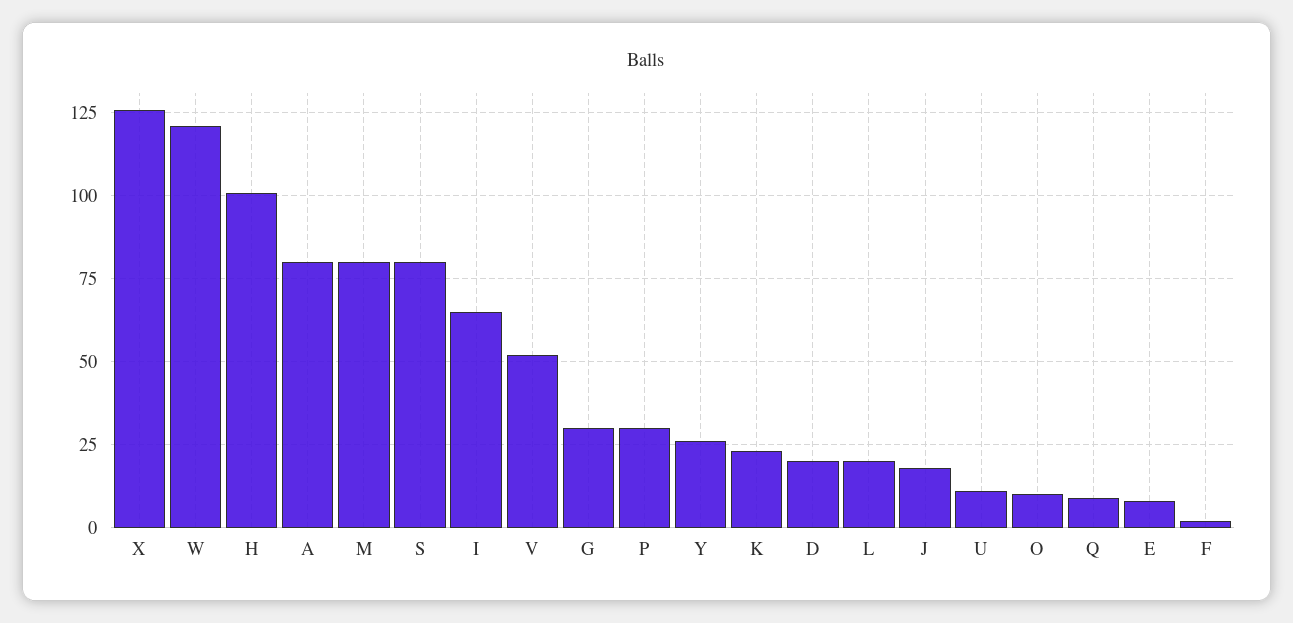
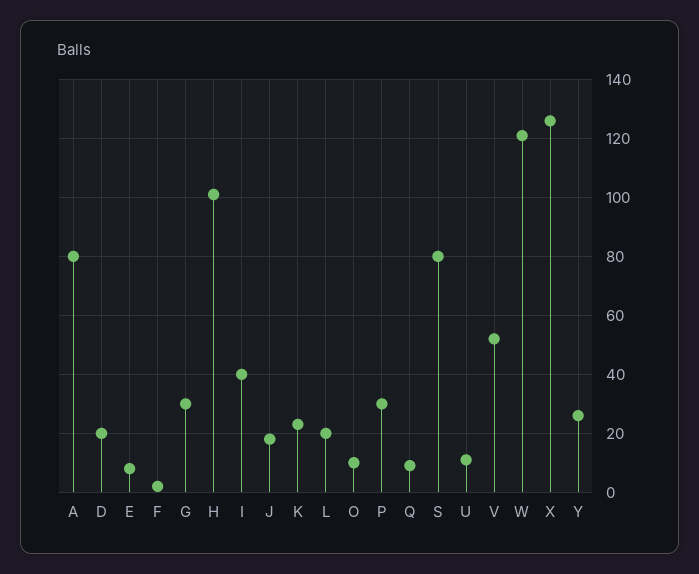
M: 80 -> none
I: 65 -> 40

